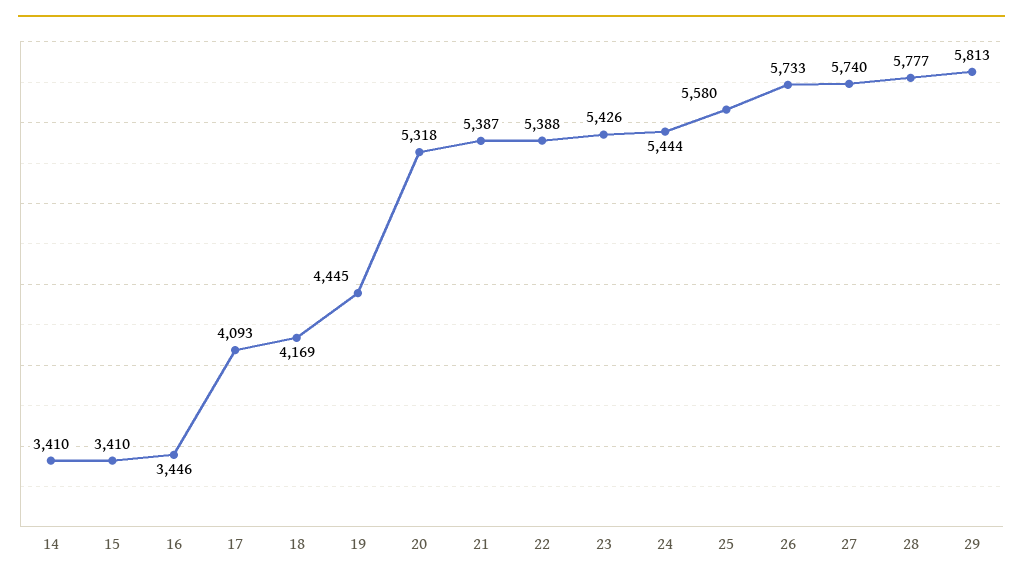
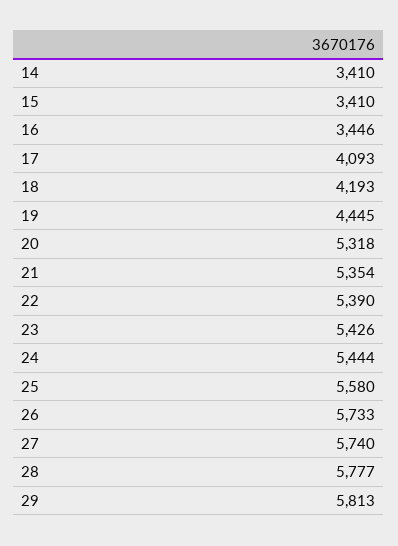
18: 4169 -> 4193
21: 5387 -> 5354
22: 5388 -> 5390

